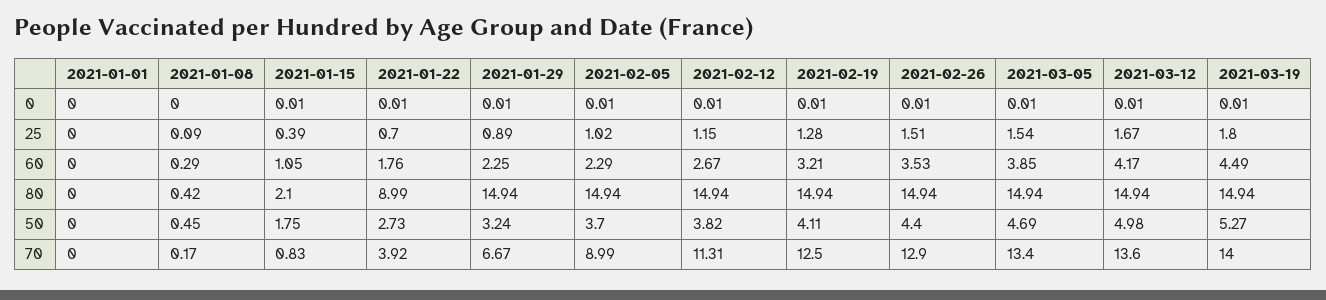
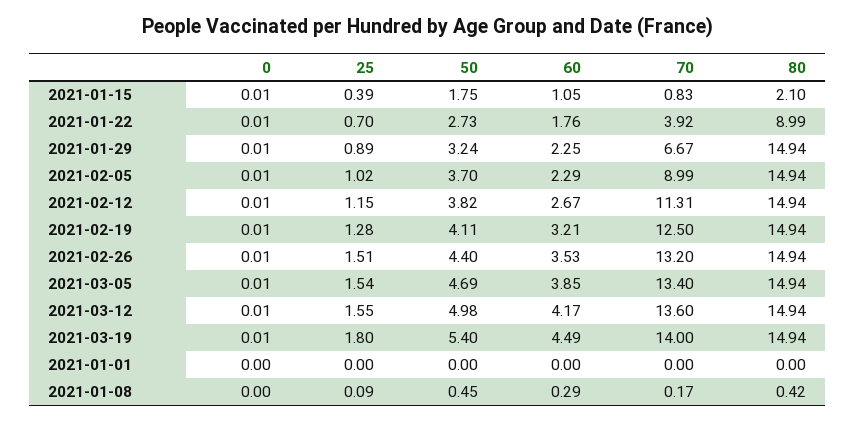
2021-03-12, 25: 1.67 -> 1.55
2021-03-19, 50: 5.27 -> 5.4
2021-02-26, 70: 12.9 -> 13.2

